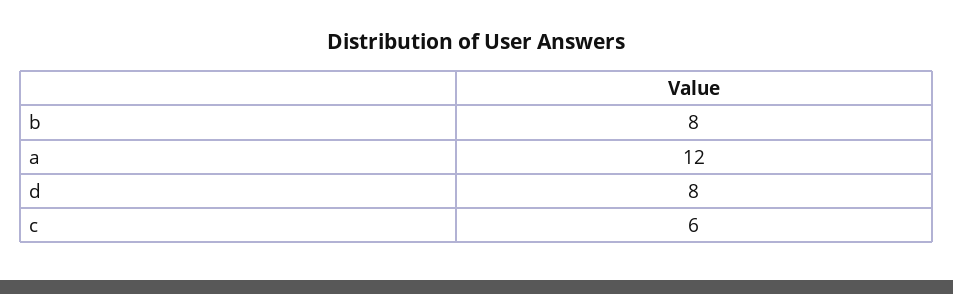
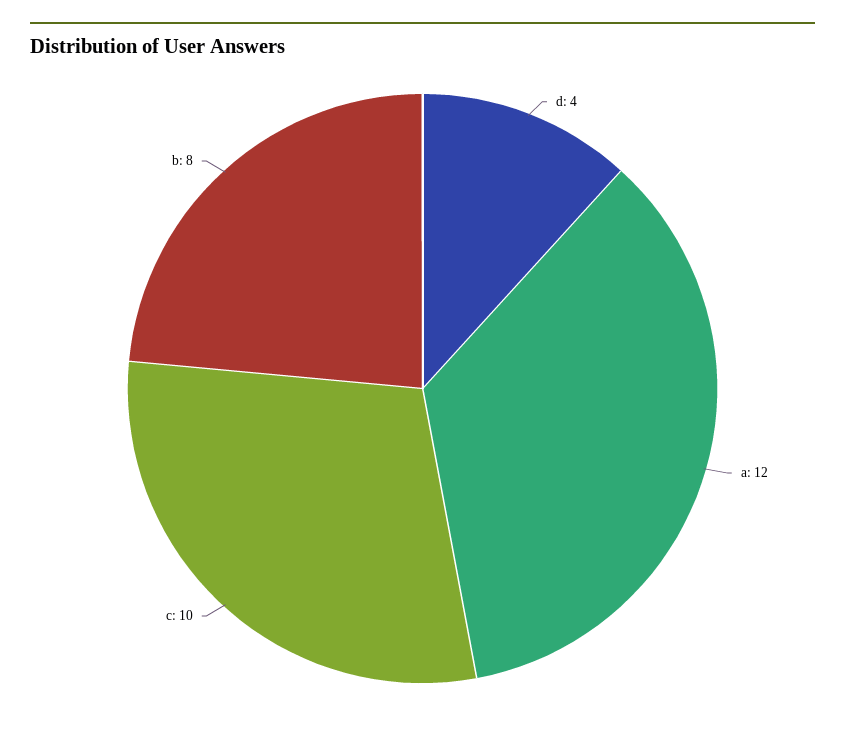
d: 8 -> 4
c: 6 -> 10

